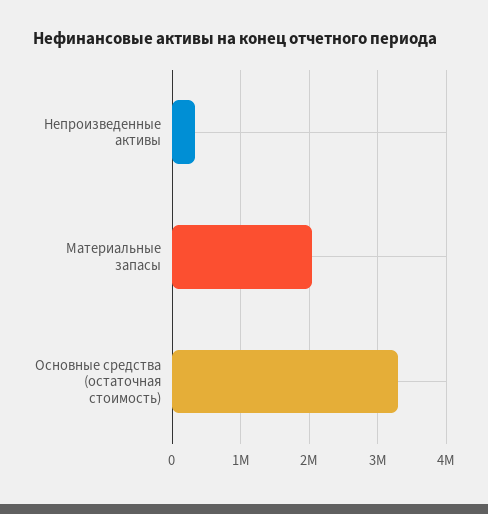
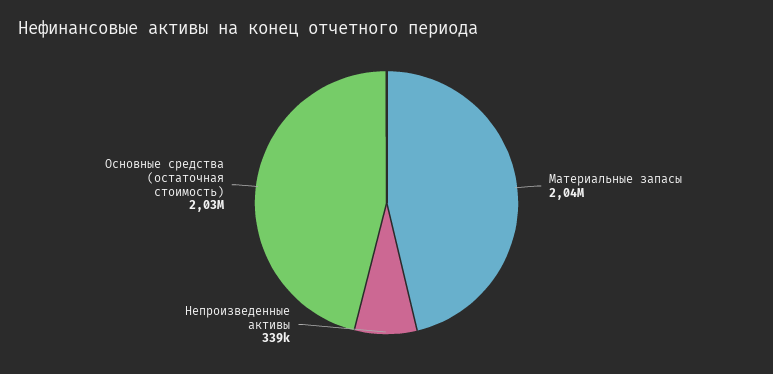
Основные средства (остаточная стоимость): 3300000 -> 2030000

